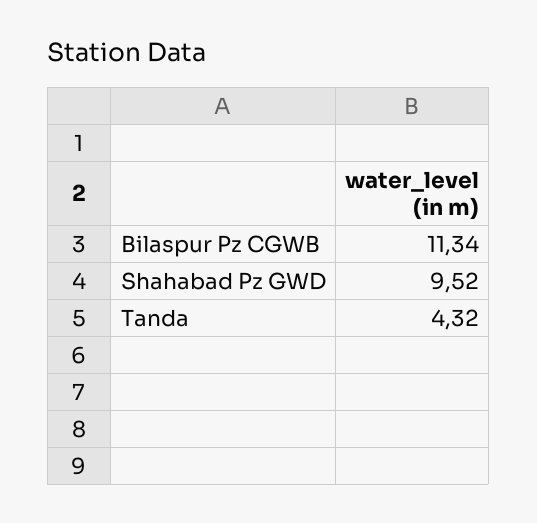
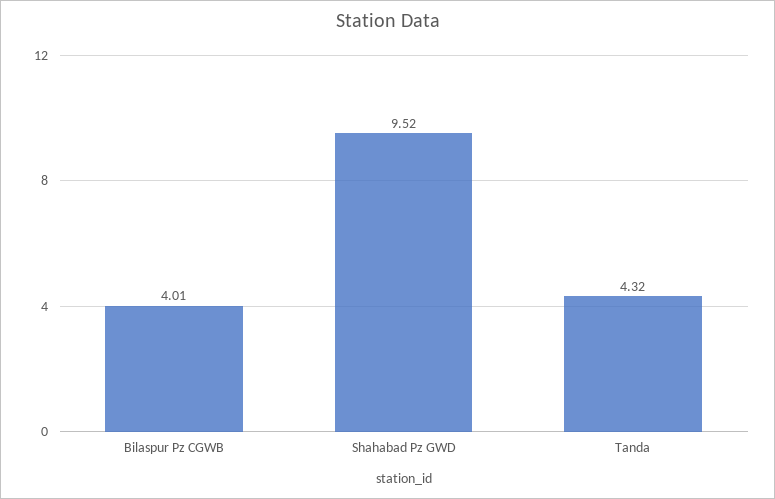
Bilaspur Pz CGWB: 11.34 -> 4.01

